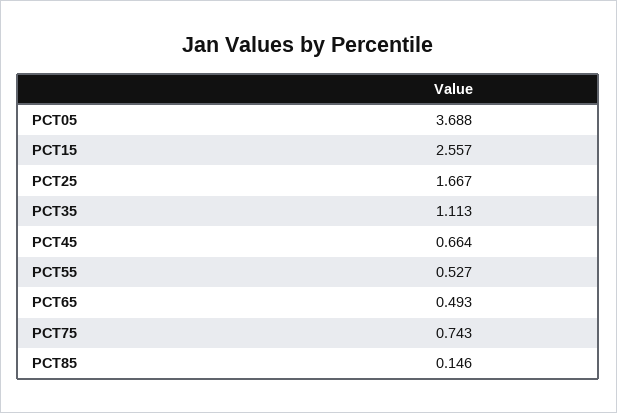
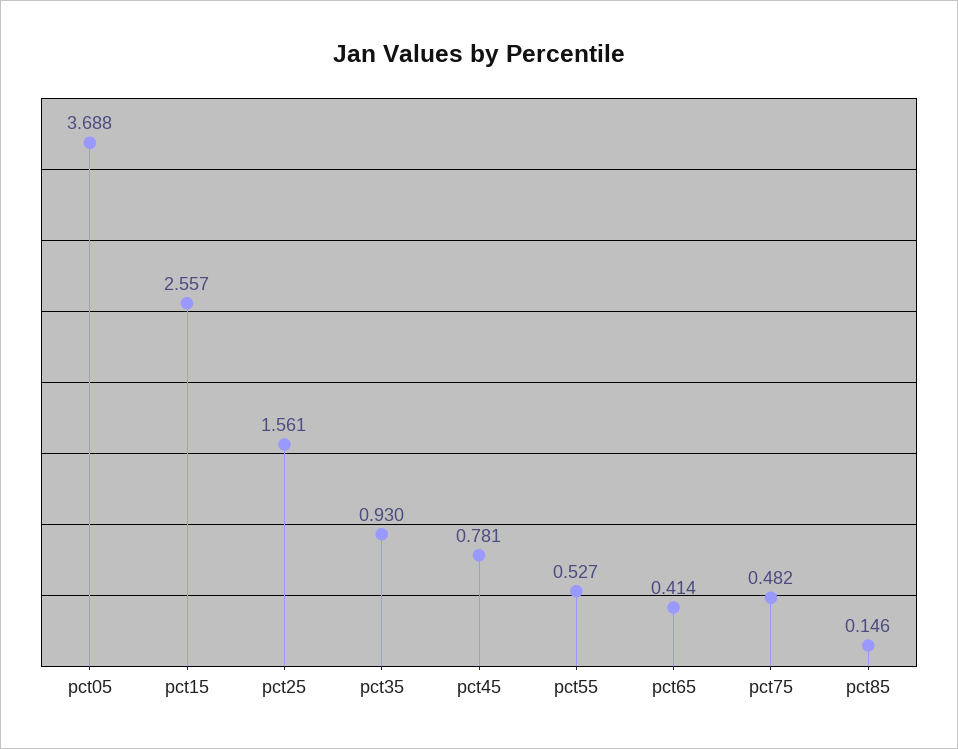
PCT25: 1.667 -> 1.561
PCT35: 1.113 -> 0.93
PCT45: 0.664 -> 0.781
PCT65: 0.493 -> 0.414
PCT75: 0.743 -> 0.482

